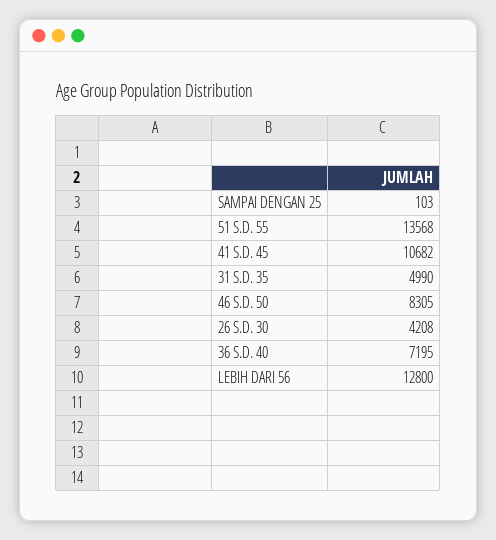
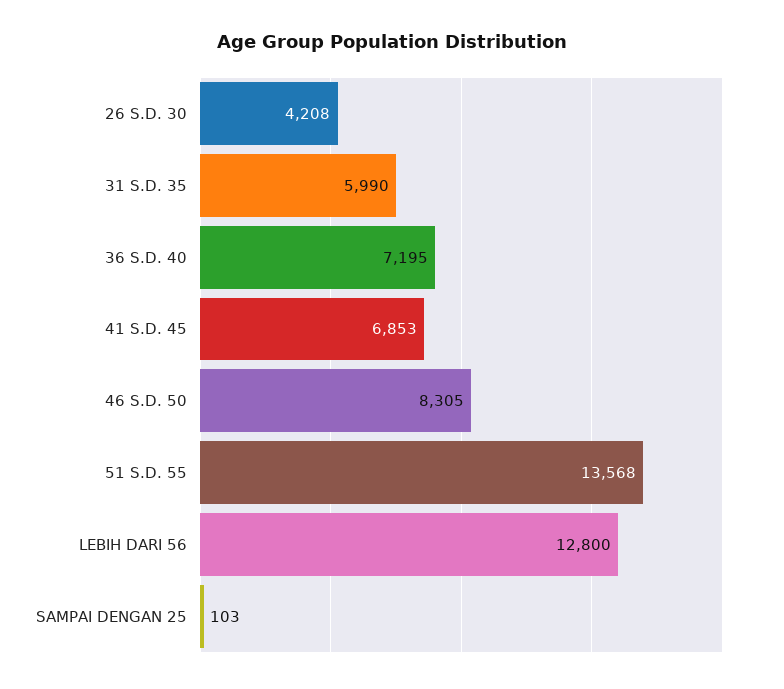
41 S.D. 45: 10682 -> 6853
31 S.D. 35: 4990 -> 5990

